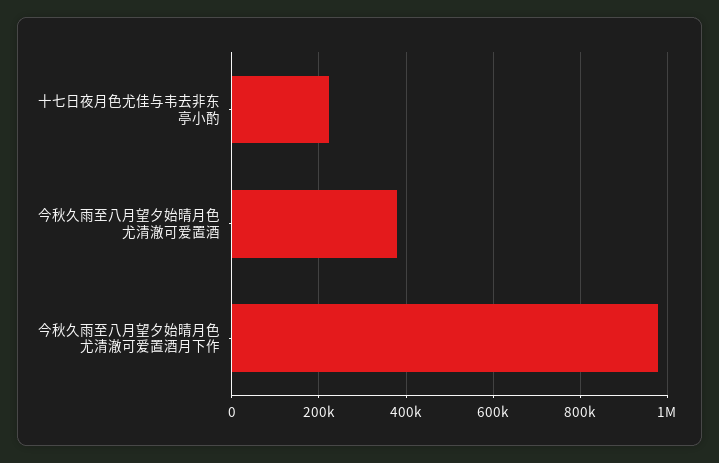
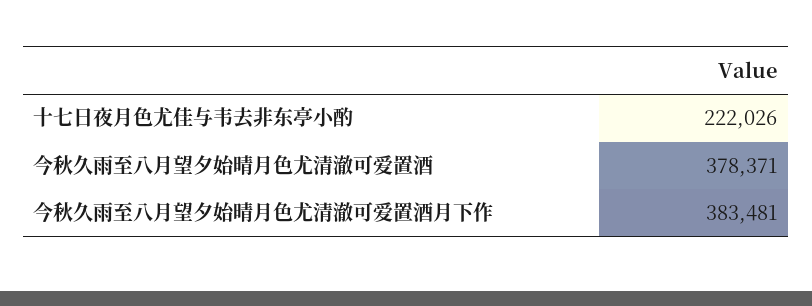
今秋久雨至八月望夕始晴月色尤清澈可爱置酒月下作: 980000 -> 383481

